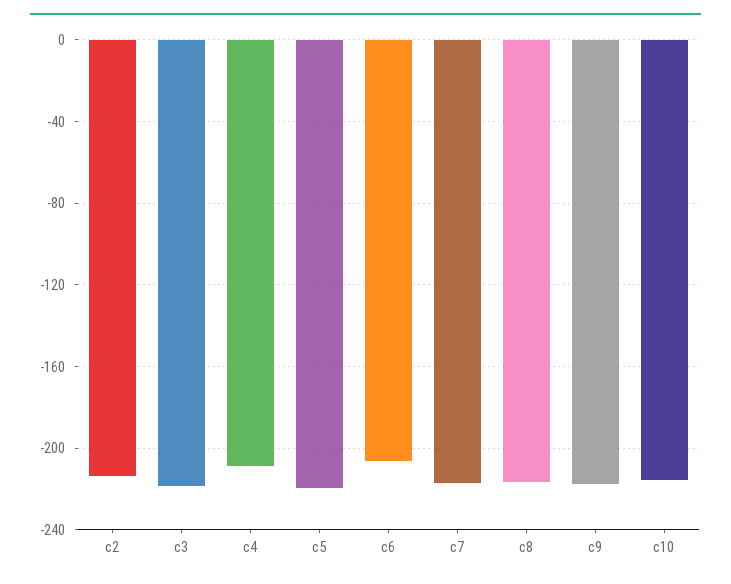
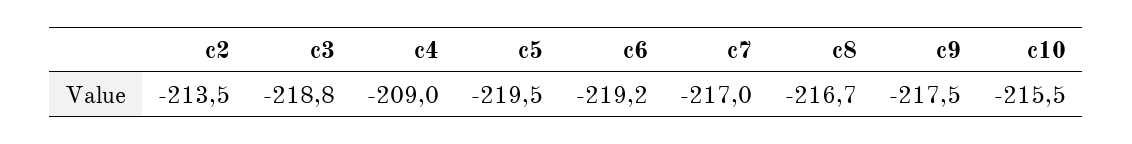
c6: -205 -> -219.2

